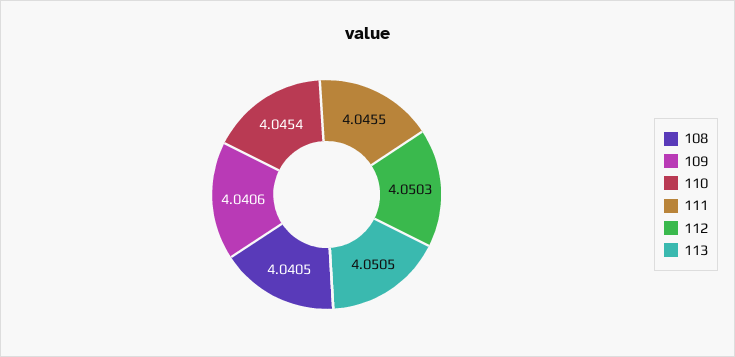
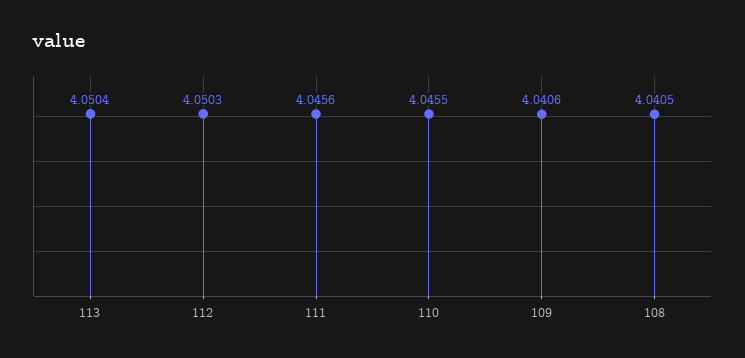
110: 4.0454 -> 4.0455
111: 4.0455 -> 4.0456
113: 4.0505 -> 4.0504

